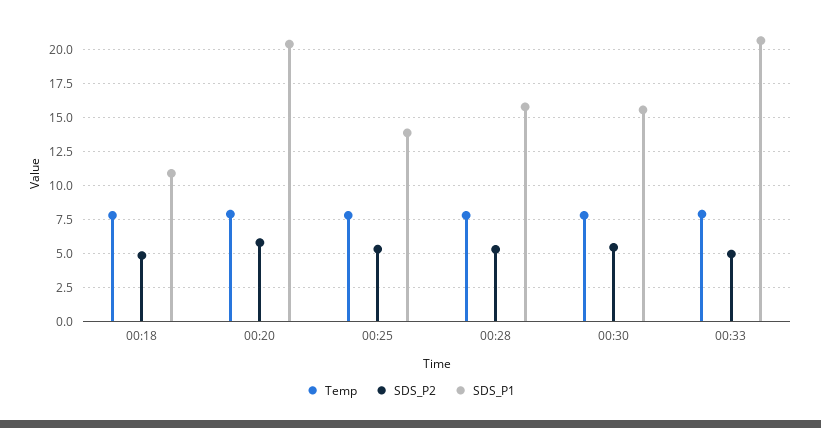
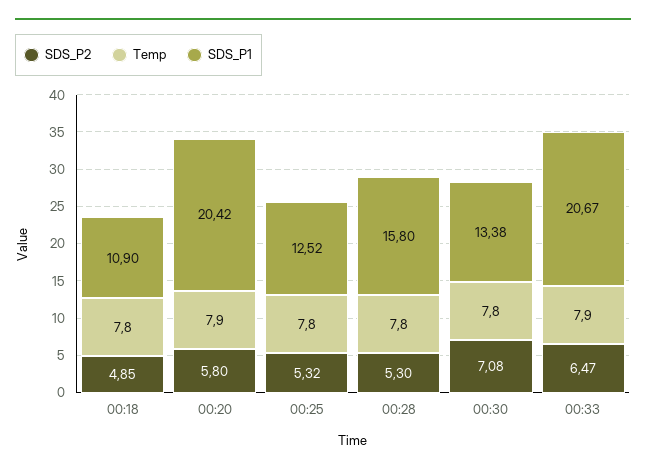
SDS_P1, 00:25: 14 -> 12.52
SDS_P2, 00:30: 5.5 -> 7.08
SDS_P1, 00:30: 15.5 -> 13.38
SDS_P2, 00:33: 5 -> 6.47

